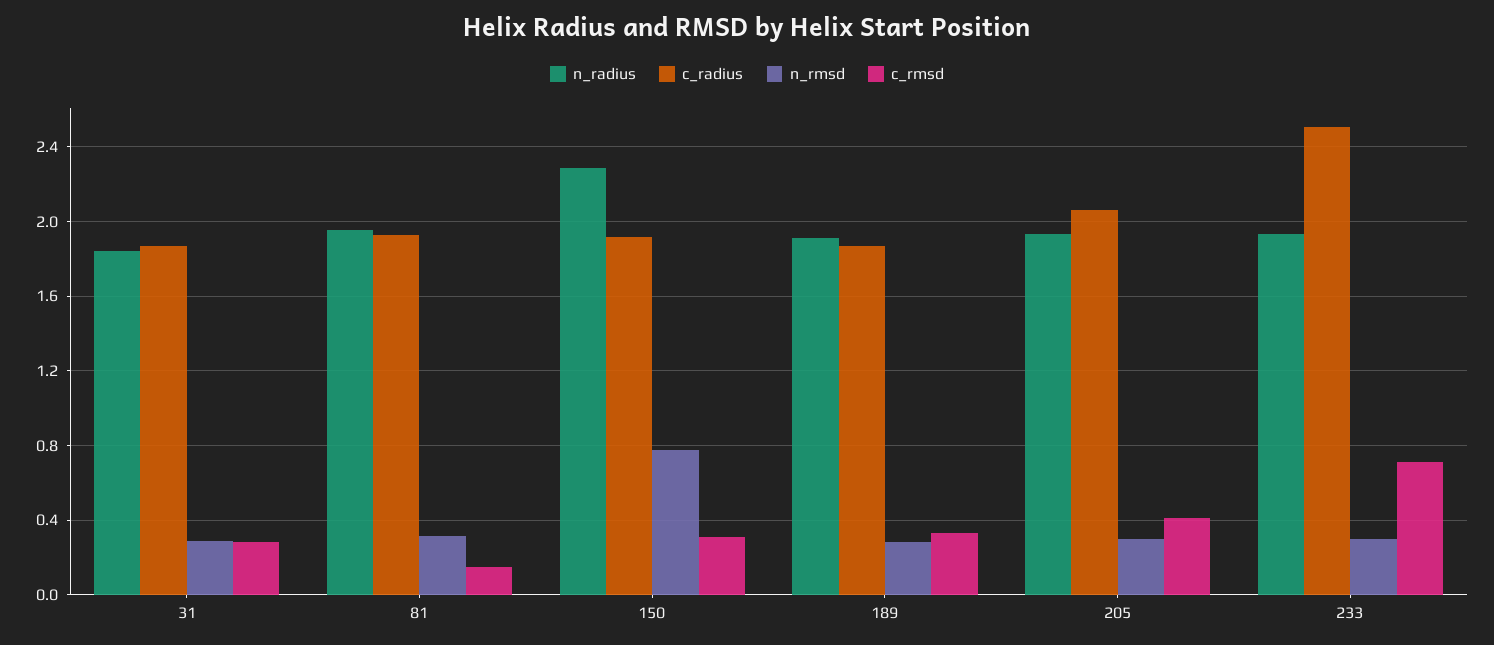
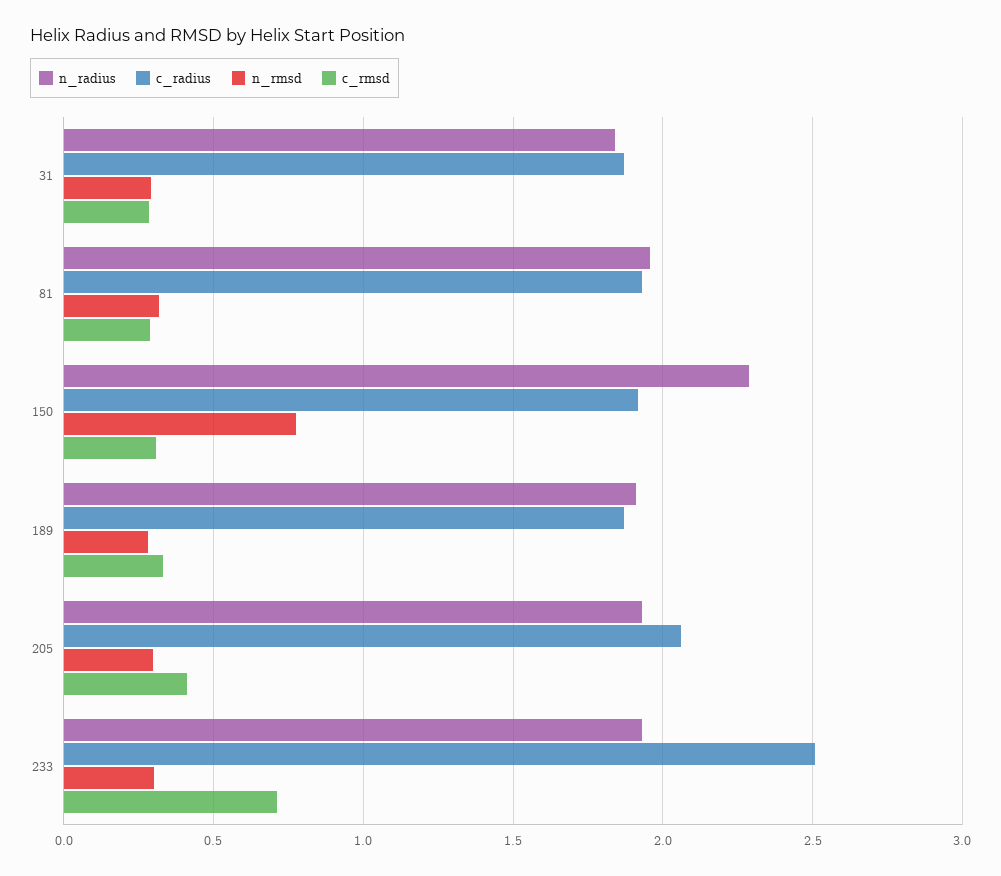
c_rmsd, 81: 0.15 -> 0.3

